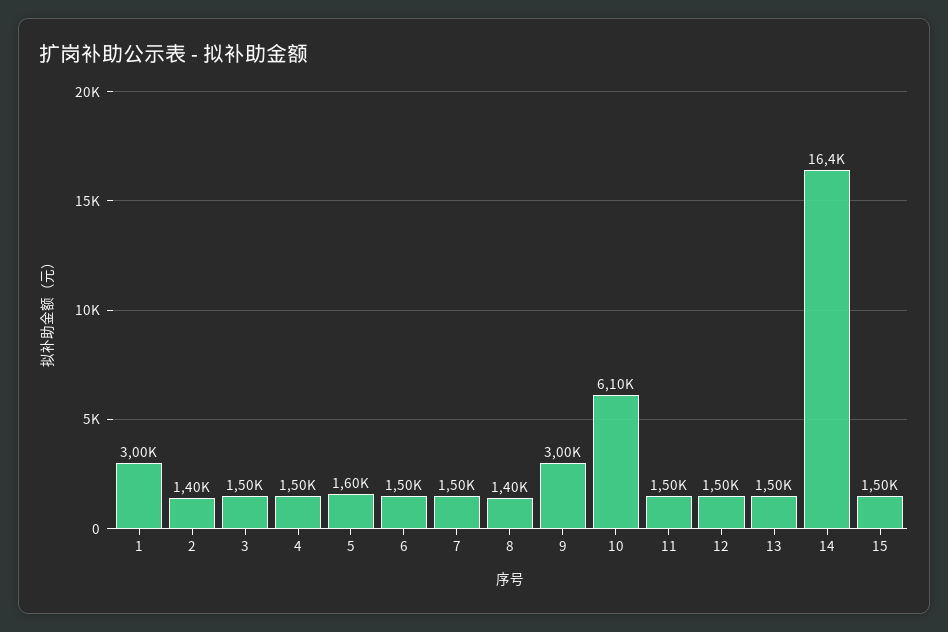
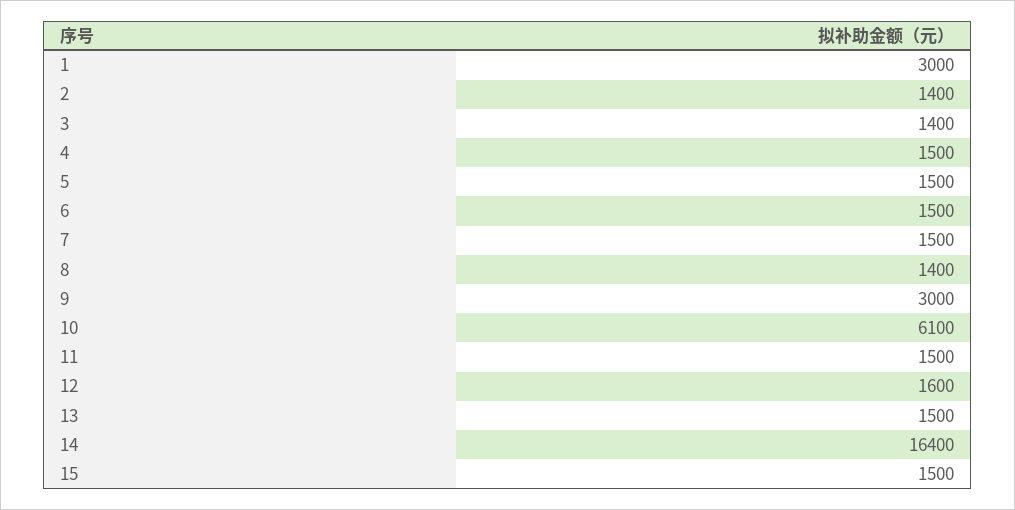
3: 1500 -> 1400
5: 1600 -> 1500
12: 1500 -> 1600

